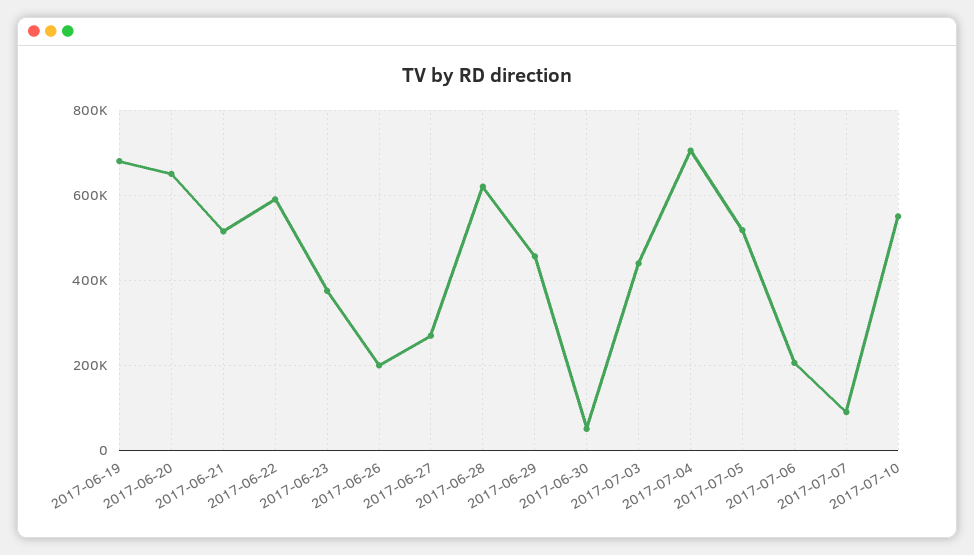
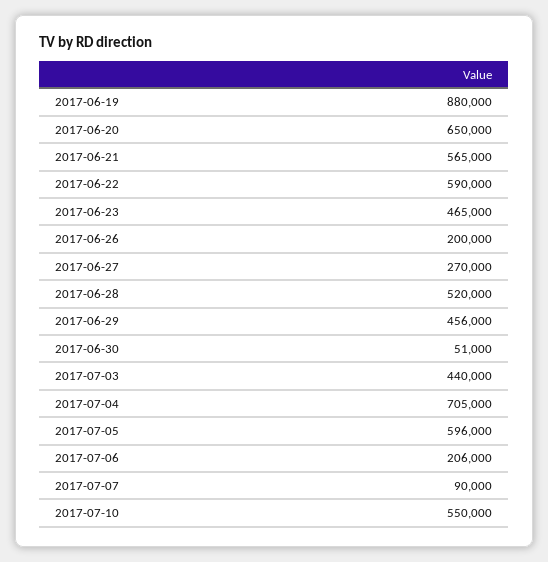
2017-06-19: 680000 -> 880000
2017-06-21: 520000 -> 565000
2017-06-23: 380000 -> 465000
2017-06-28: 620000 -> 520000
2017-07-05: 520000 -> 596000

